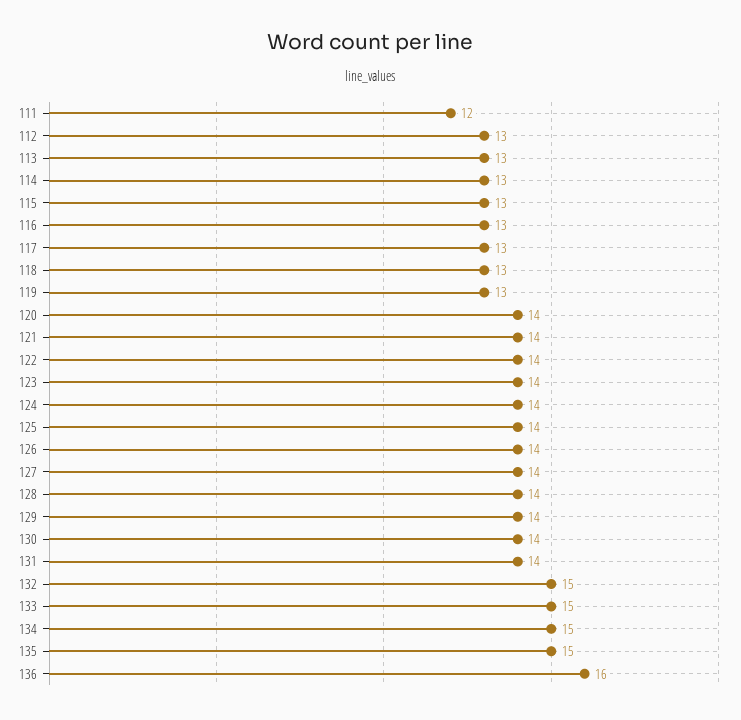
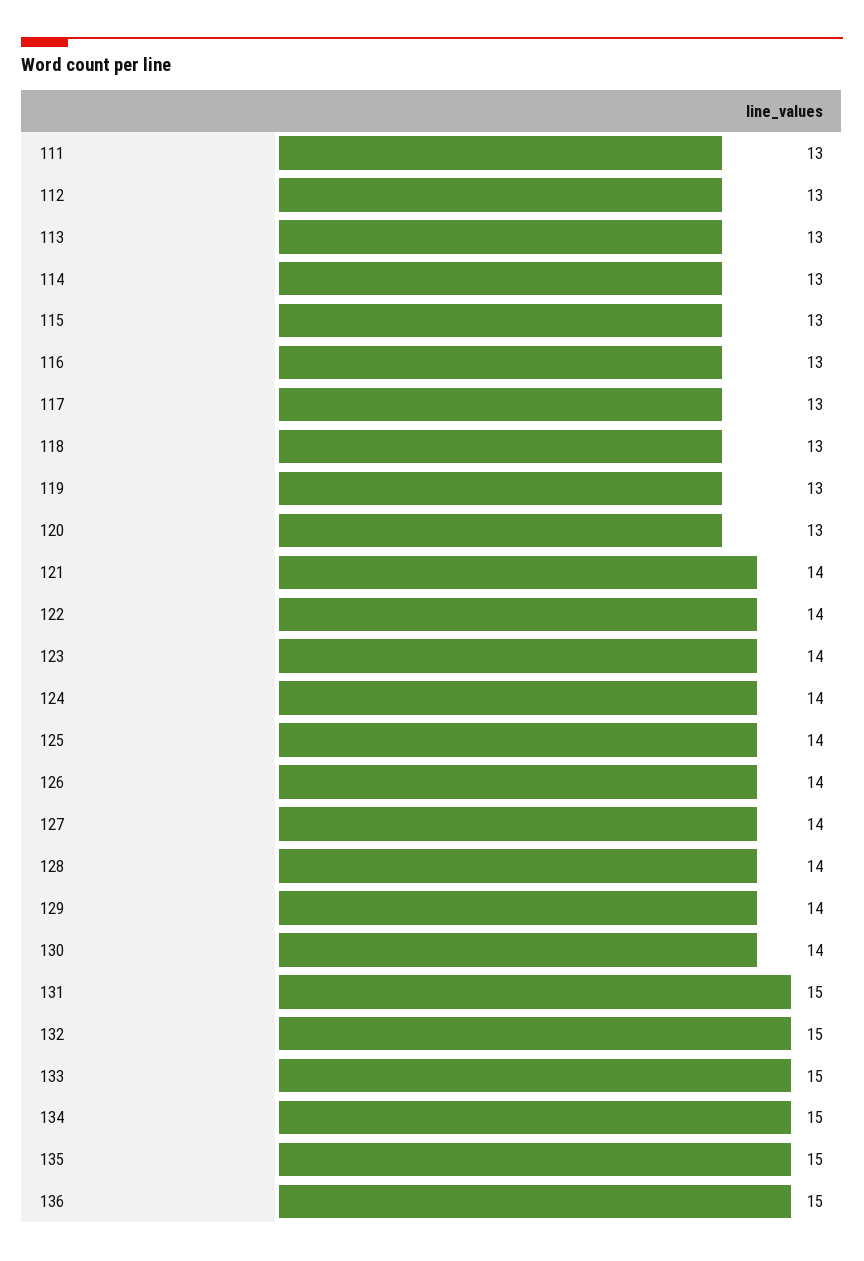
111: 12 -> 13
120: 14 -> 13
131: 14 -> 15
136: 16 -> 15

